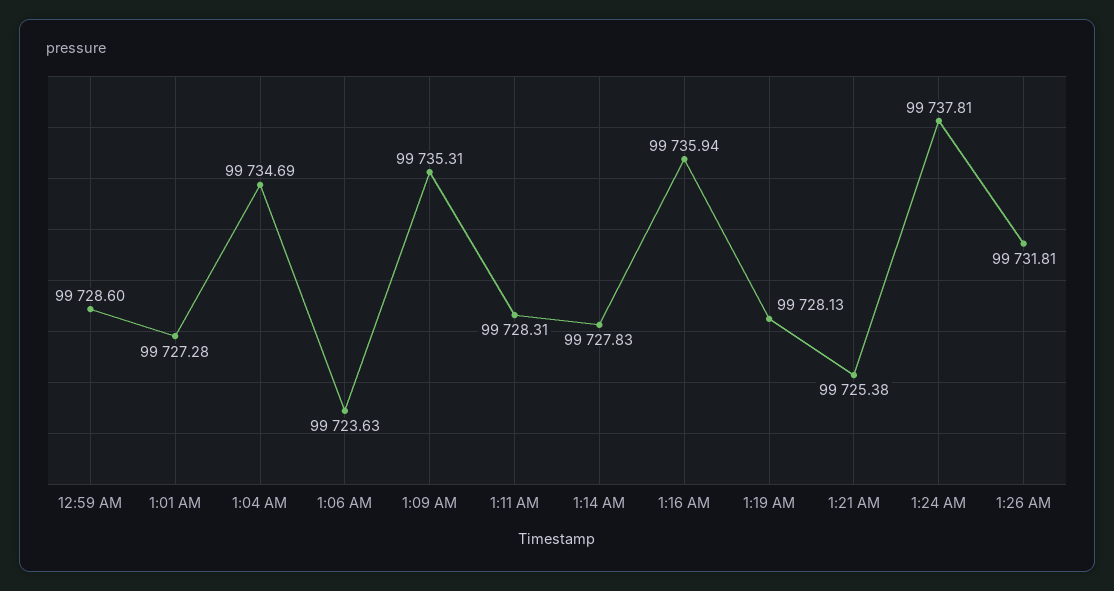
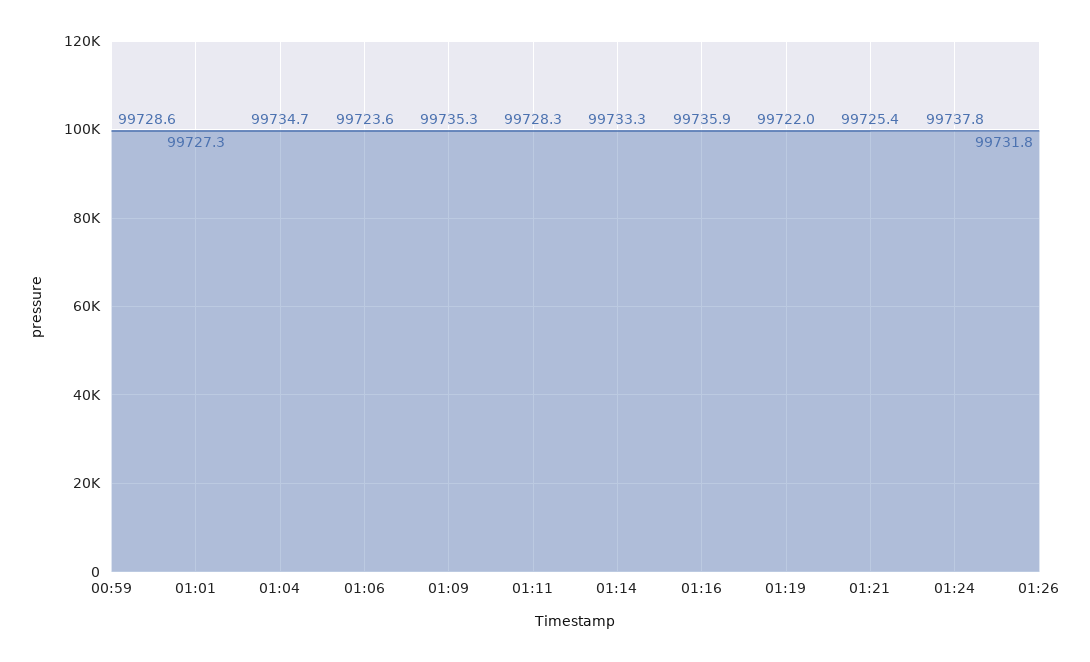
1:14 AM: 99727.83 -> 99733.3
1:19 AM: 99728.13 -> 99722

